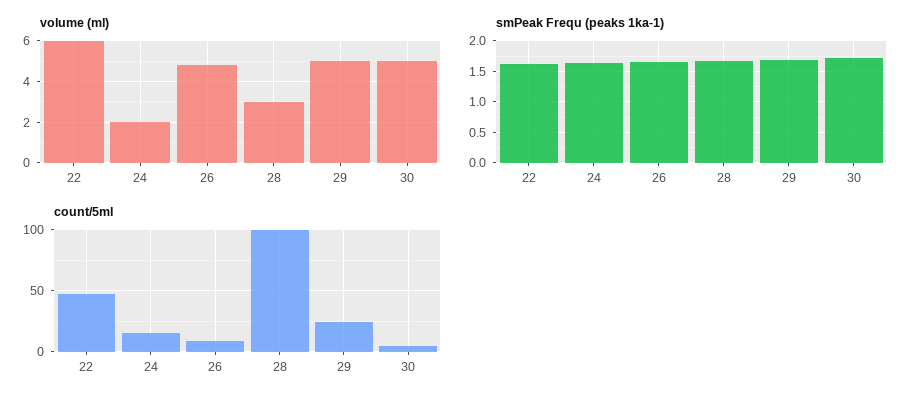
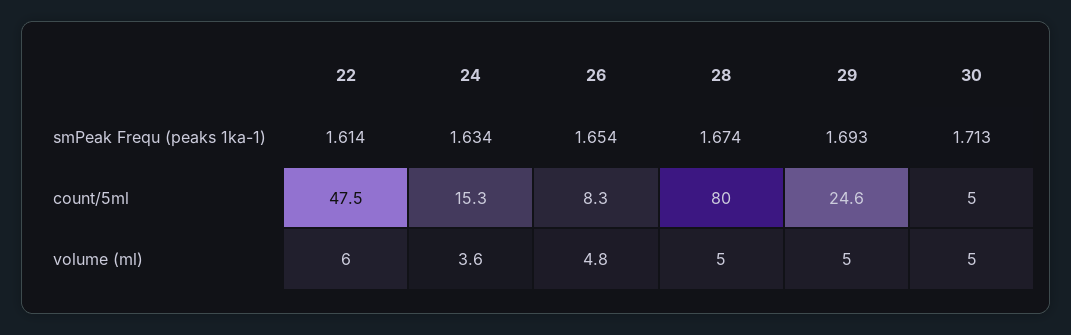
volume (ml), 24: 2 -> 3.6
volume (ml), 28: 3 -> 5
count/5ml, 28: 100 -> 80

